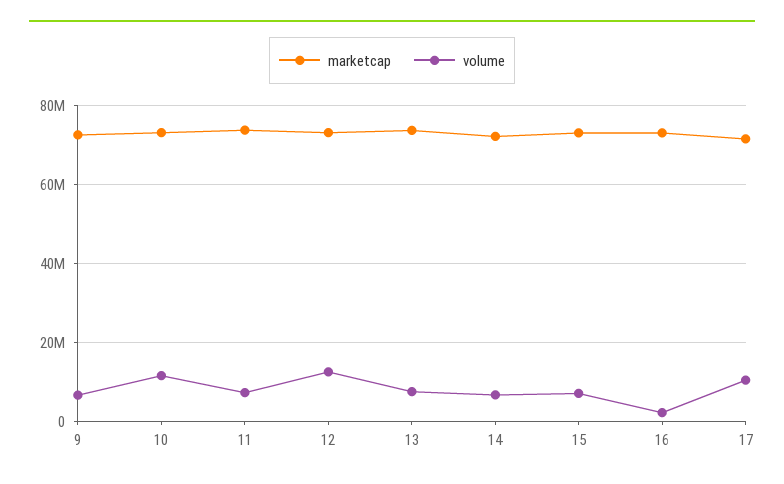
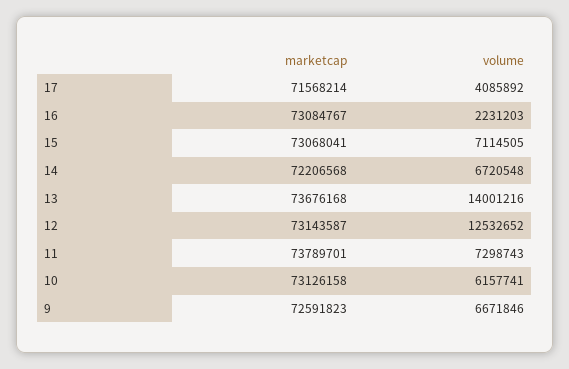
volume, 10: 12000000 -> 6157741
volume, 13: 8000000 -> 14001216
volume, 17: 10000000 -> 4085892

